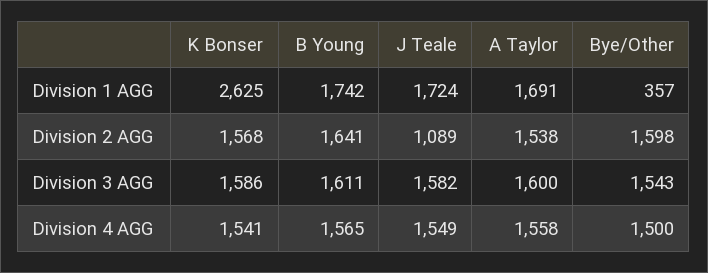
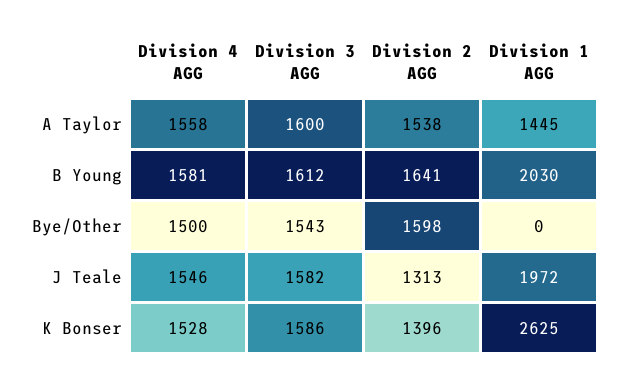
B Young, Division 1 AGG: 1742 -> 2030
J Teale, Division 1 AGG: 1724 -> 1972
A Taylor, Division 1 AGG: 1691 -> 1445
Bye/Other, Division 1 AGG: 357 -> 0
K Bonser, Division 2 AGG: 1568 -> 1396
J Teale, Division 2 AGG: 1089 -> 1313
B Young, Division 3 AGG: 1611 -> 1612
K Bonser, Division 4 AGG: 1541 -> 1528
B Young, Division 4 AGG: 1565 -> 1581
J Teale, Division 4 AGG: 1549 -> 1546

